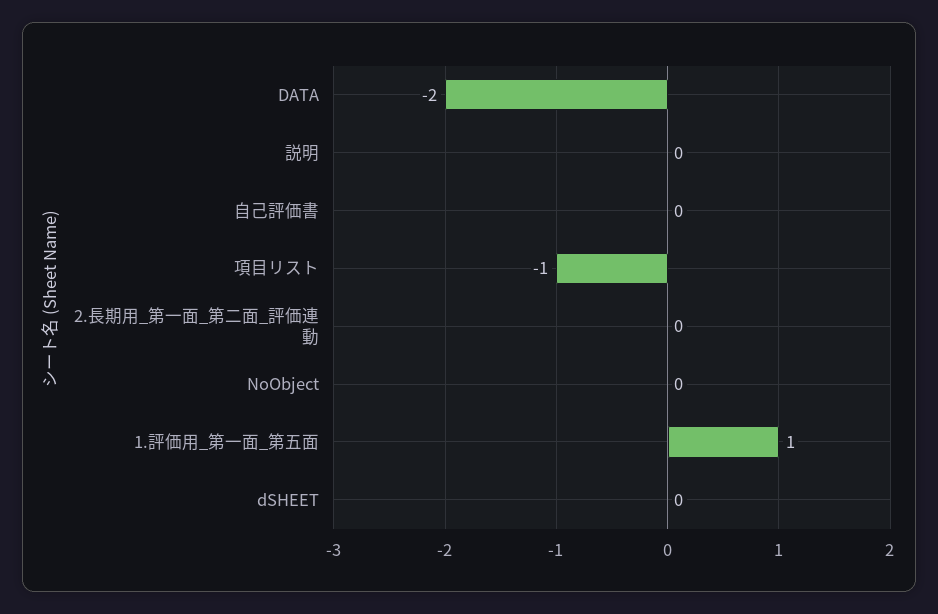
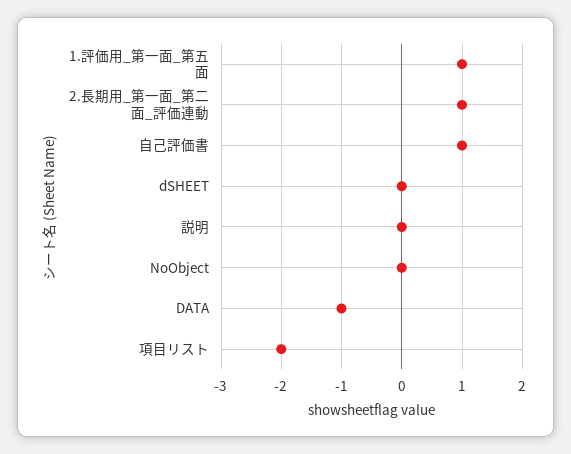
DATA: -2 -> -1
自己評価書: 0 -> 1
項目リスト: -1 -> -2
2.長期用_第一面_第二面_評価連動: 0 -> 1

